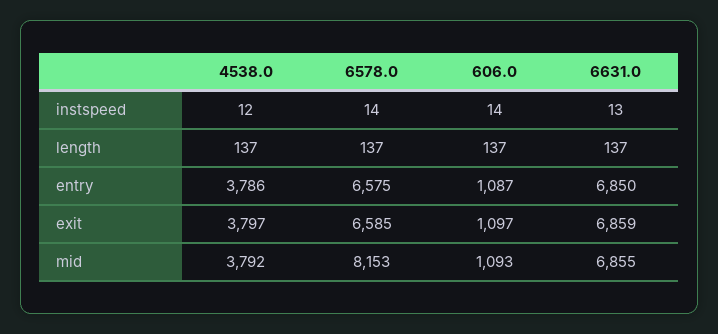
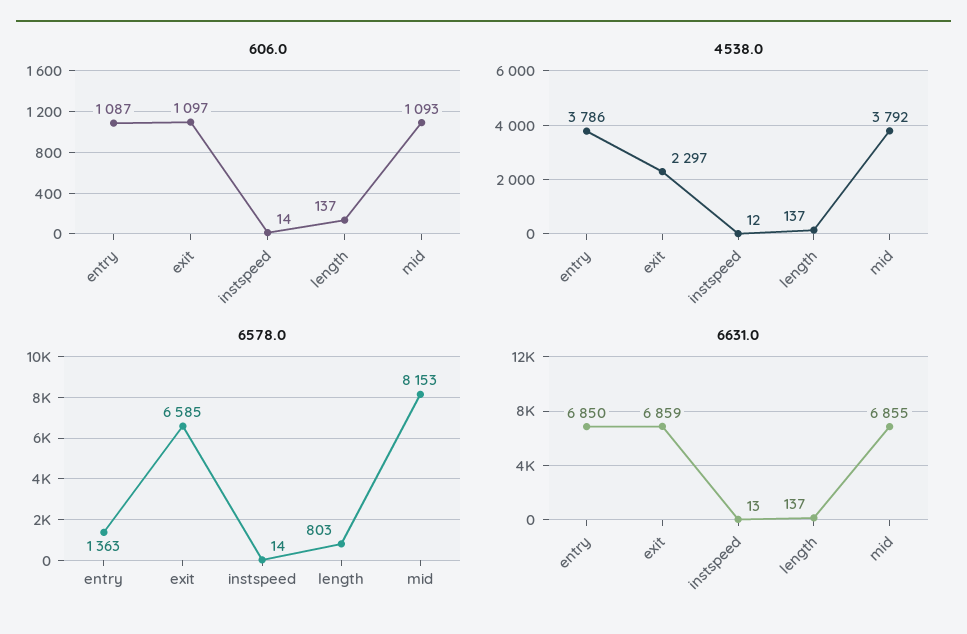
6578.0, length: 137 -> 803
6578.0, entry: 6575 -> 1363
4538.0, exit: 3797 -> 2297

